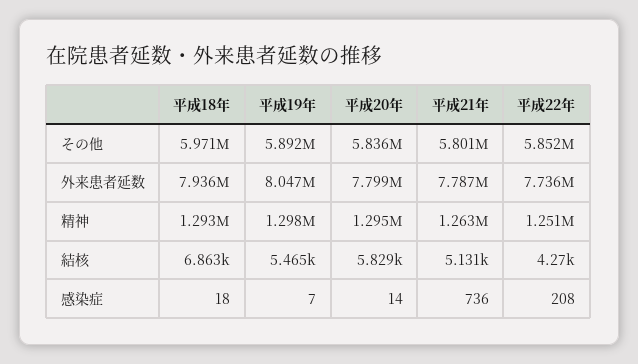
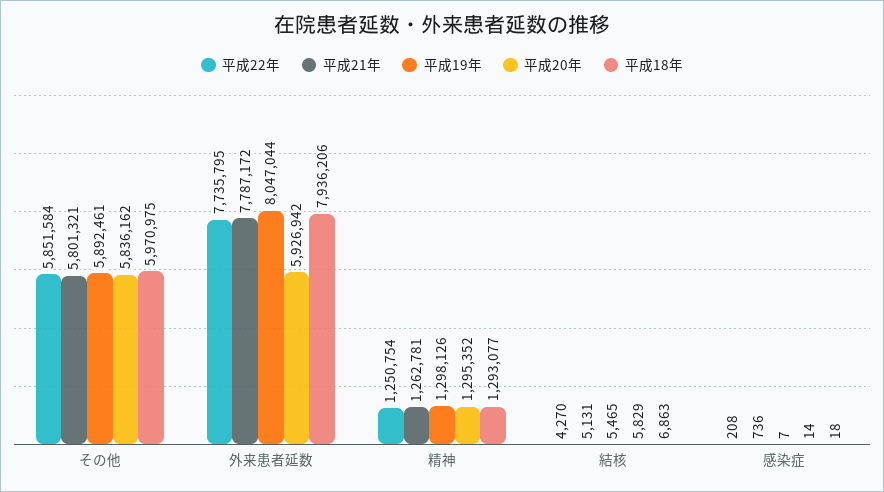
平成20年, 外来患者延数: 7799000 -> 5926942

